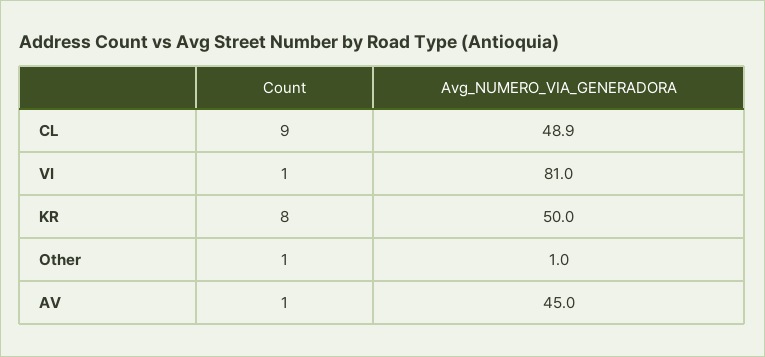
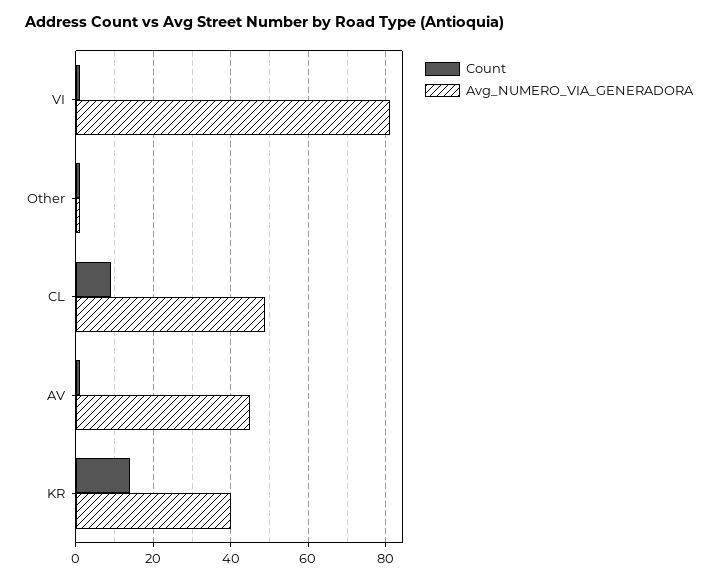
Count, KR: 8 -> 14
Avg_NUMERO_VIA_GENERADORA, KR: 50 -> 40

